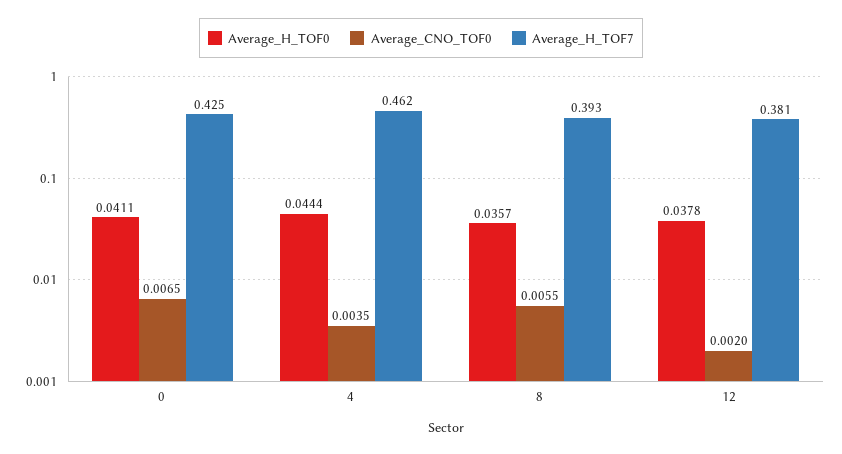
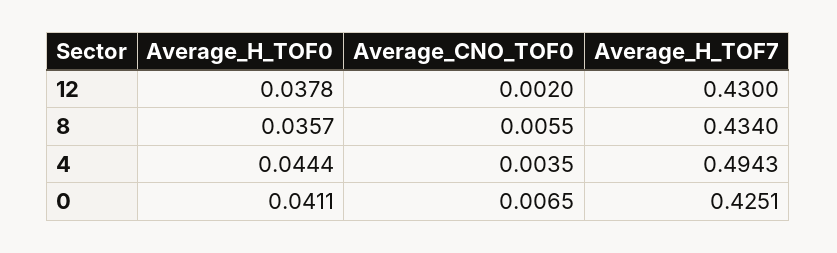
Average_H_TOF7, 4: 0.462 -> 0.4943
Average_H_TOF7, 8: 0.393 -> 0.434
Average_H_TOF7, 12: 0.381 -> 0.43

